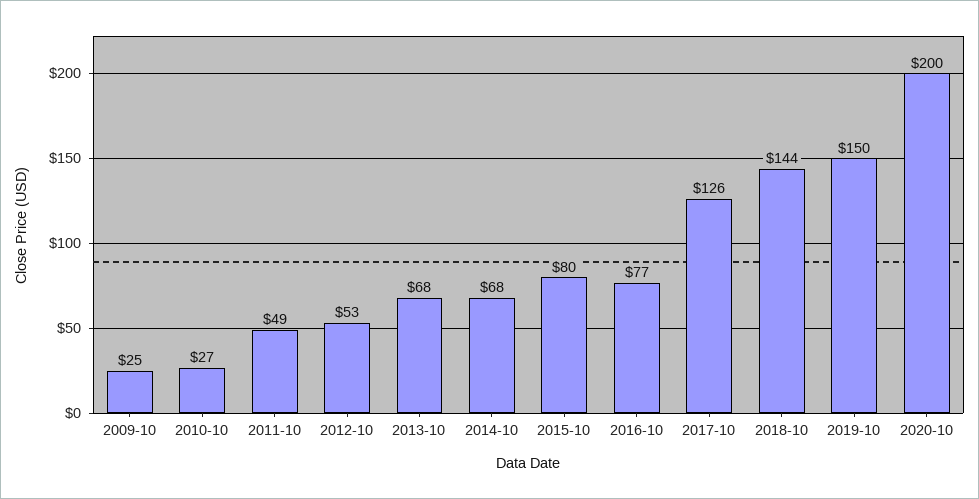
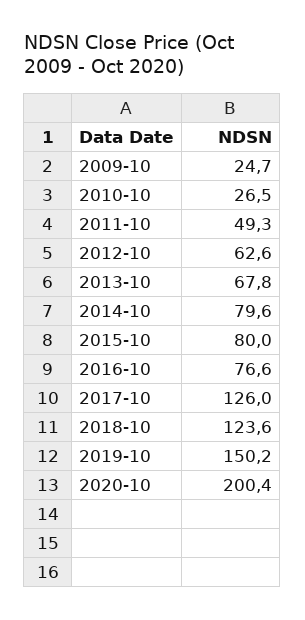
2012-10: 53 -> 62.6
2014-10: 68 -> 79.6
2018-10: 144 -> 123.6

